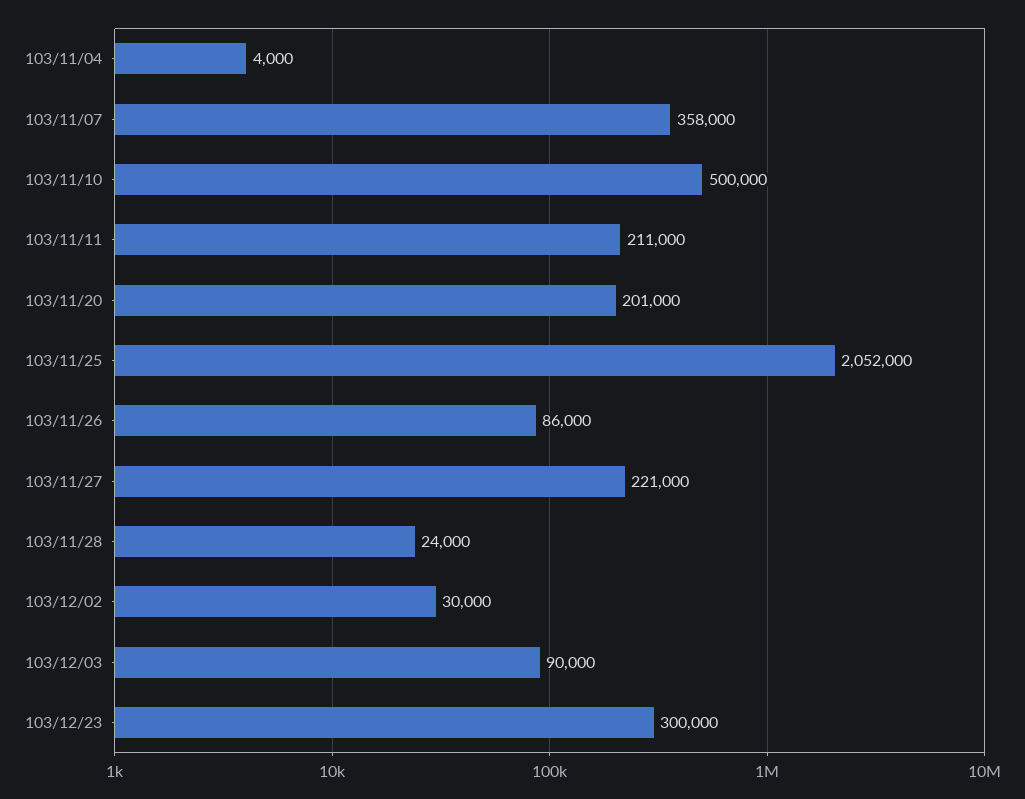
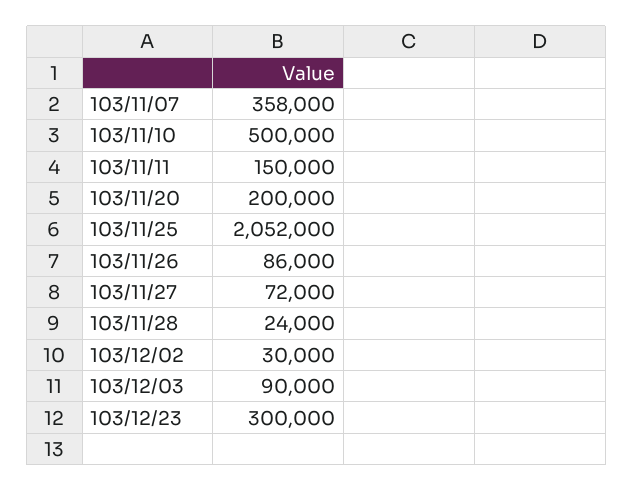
103/11/04: 4000 -> none
103/11/11: 211000 -> 150000
103/11/20: 201000 -> 200000
103/11/27: 221000 -> 72000

